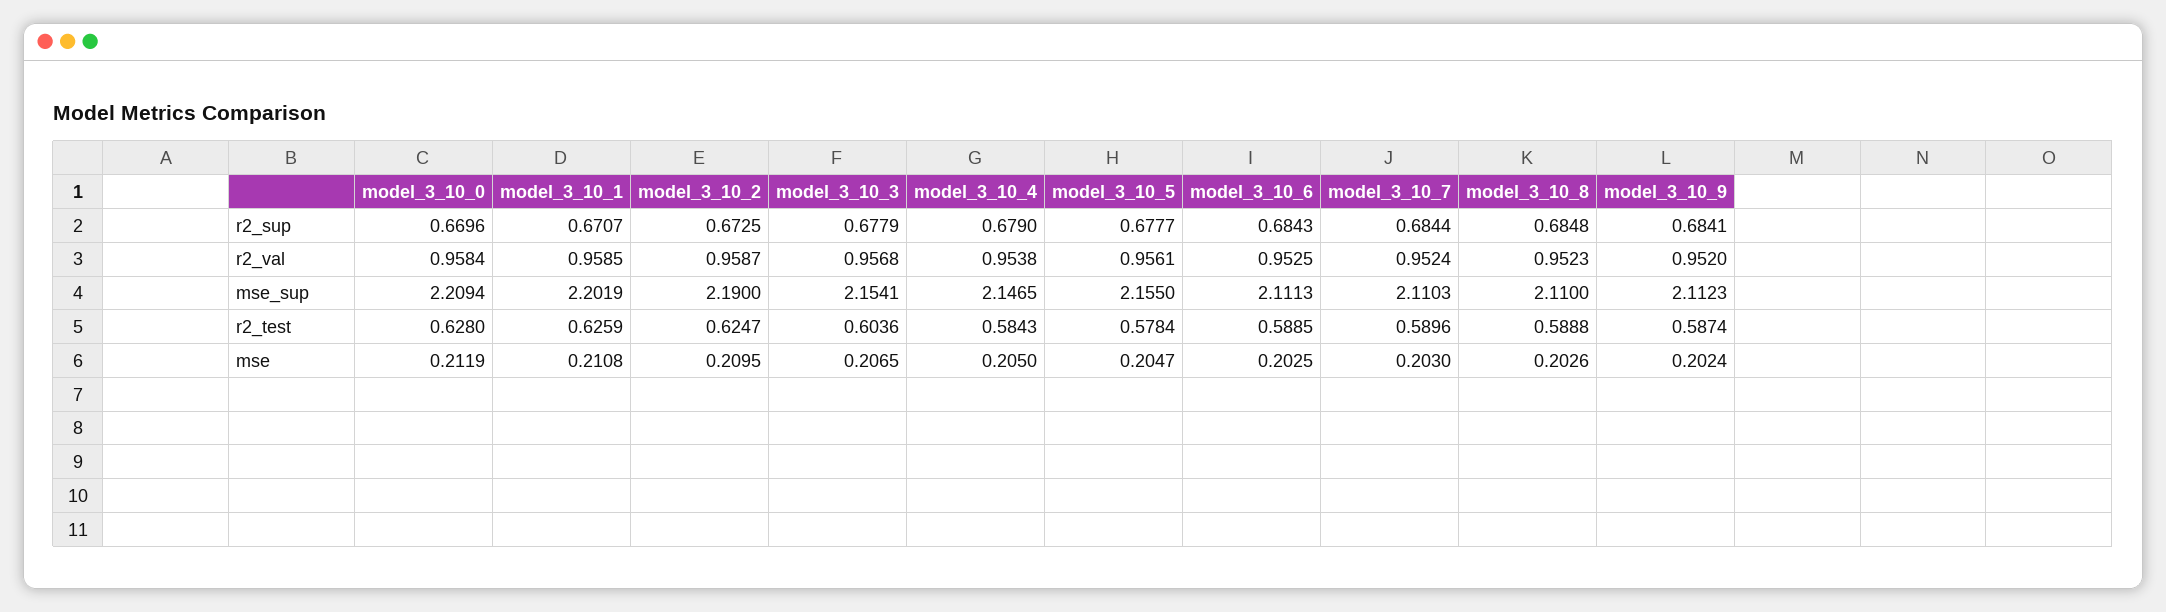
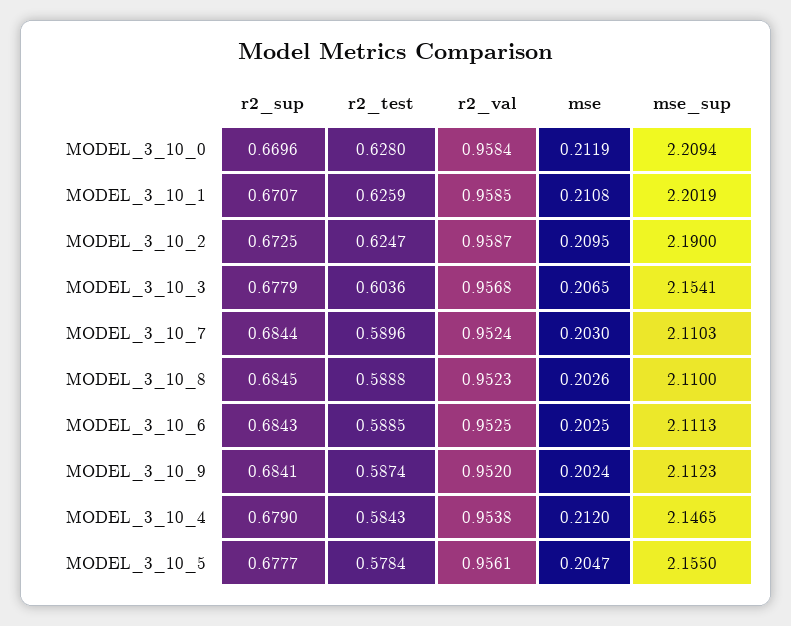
model_3_10_8, r2_sup: 0.6848 -> 0.6845
model_3_10_4, mse: 0.205 -> 0.212

